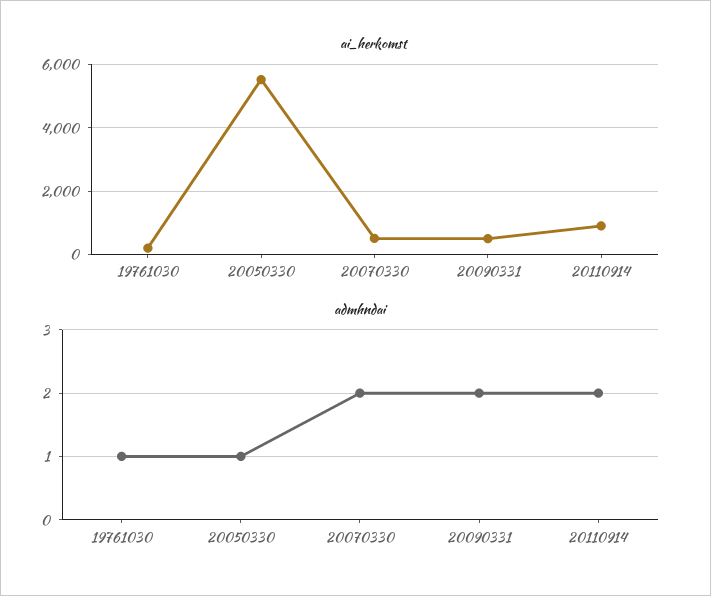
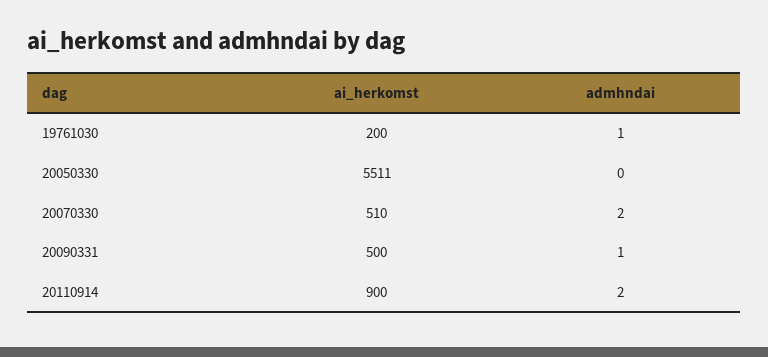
admhndai, 20050330: 1 -> 0
admhndai, 20090331: 2 -> 1

